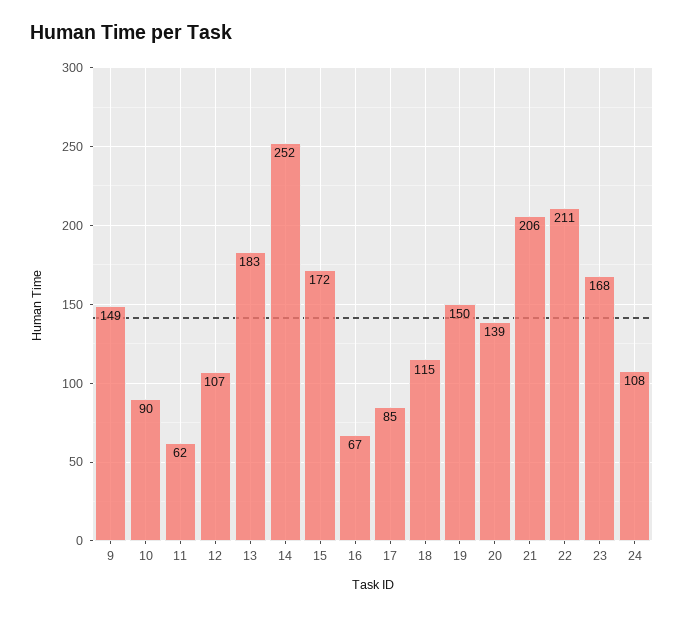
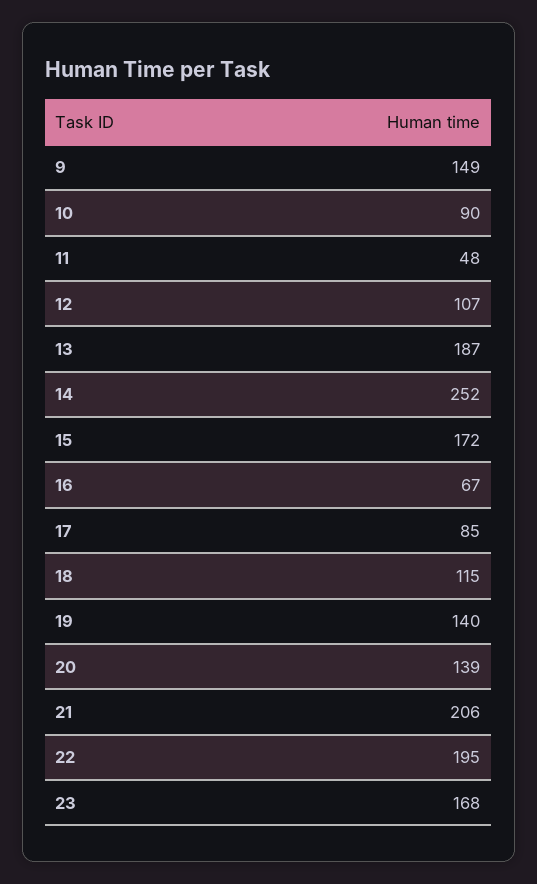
11: 62 -> 48
13: 183 -> 187
19: 150 -> 140
22: 211 -> 195
24: 108 -> none

